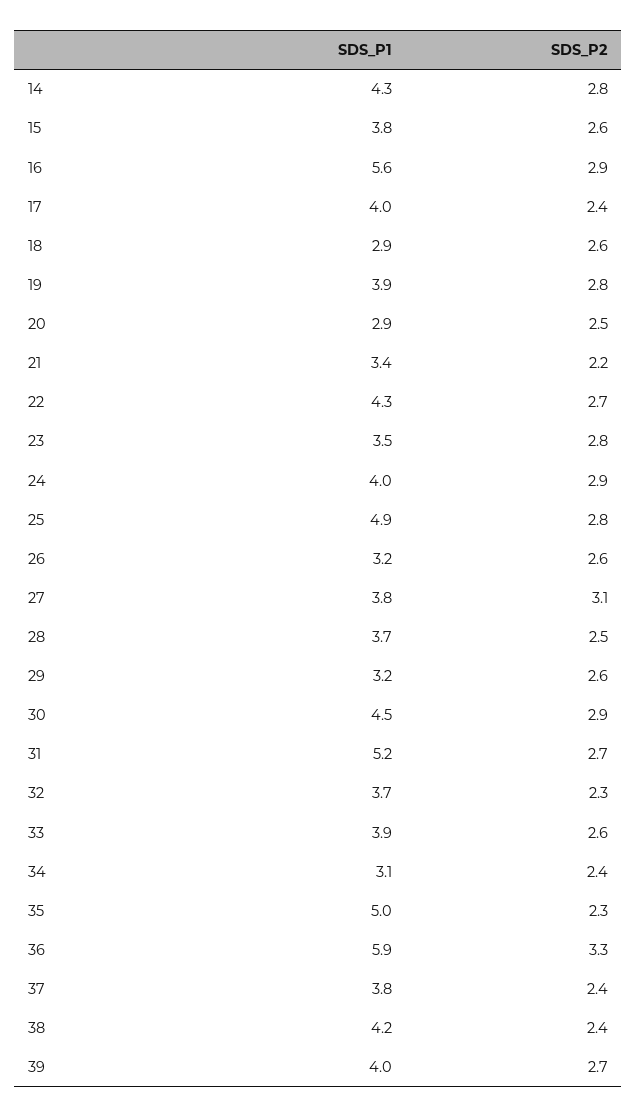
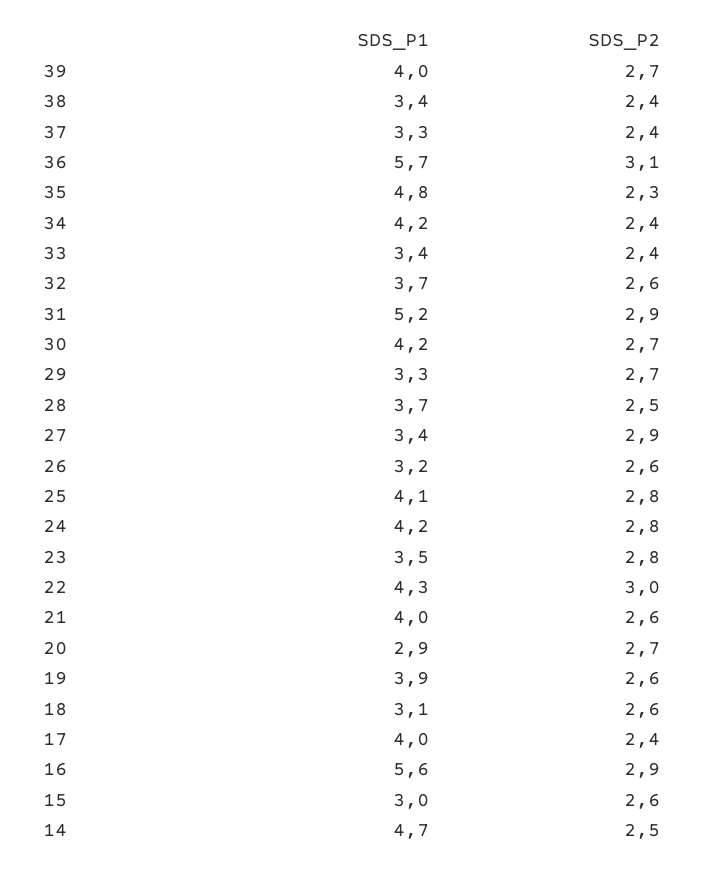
SDS_P1, 14: 4.3 -> 4.7
SDS_P2, 14: 2.8 -> 2.5
SDS_P1, 15: 3.8 -> 3
SDS_P1, 18: 2.9 -> 3.1
SDS_P2, 19: 2.8 -> 2.6
SDS_P2, 20: 2.5 -> 2.7
SDS_P1, 21: 3.4 -> 4
SDS_P2, 21: 2.2 -> 2.6
SDS_P2, 22: 2.7 -> 3
SDS_P1, 24: 4 -> 4.2
SDS_P2, 24: 2.9 -> 2.8
SDS_P1, 25: 4.9 -> 4.1
SDS_P1, 27: 3.8 -> 3.4
SDS_P2, 27: 3.1 -> 2.9
SDS_P1, 29: 3.2 -> 3.3
SDS_P2, 29: 2.6 -> 2.7
SDS_P1, 30: 4.5 -> 4.2
SDS_P2, 30: 2.9 -> 2.7
SDS_P2, 31: 2.7 -> 2.9
SDS_P2, 32: 2.3 -> 2.6
SDS_P1, 33: 3.9 -> 3.4
SDS_P2, 33: 2.6 -> 2.4
SDS_P1, 34: 3.1 -> 4.2
SDS_P1, 35: 5 -> 4.8
SDS_P1, 36: 5.9 -> 5.7
SDS_P2, 36: 3.3 -> 3.1
SDS_P1, 37: 3.8 -> 3.3
SDS_P1, 38: 4.2 -> 3.4

